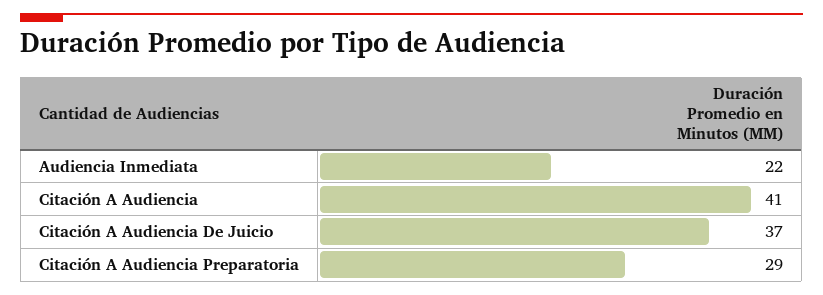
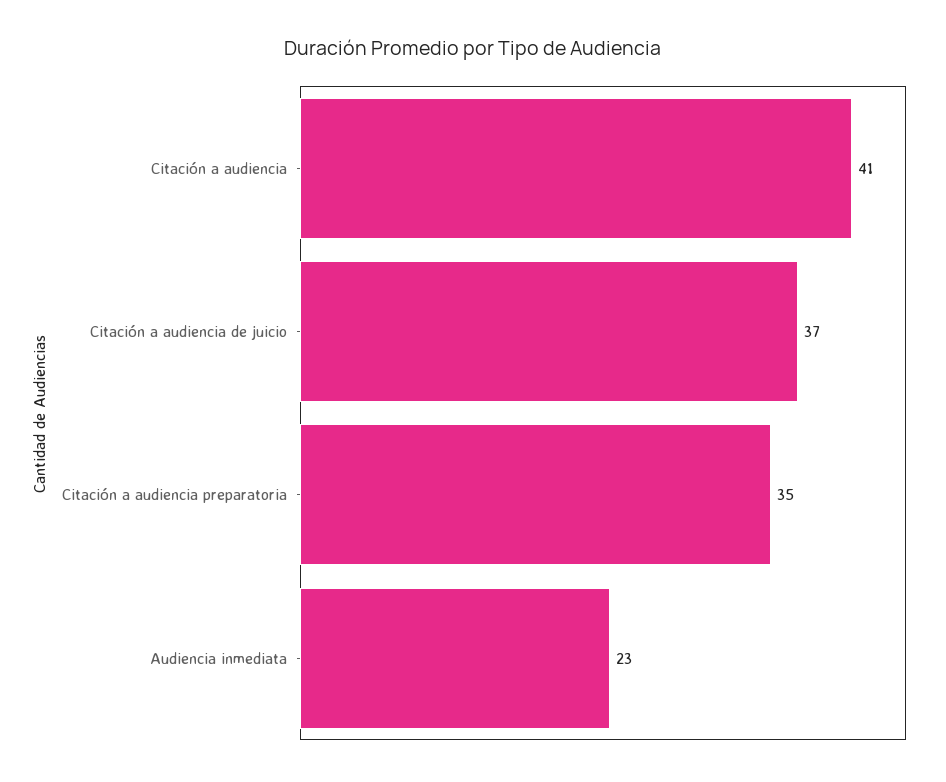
Audiencia Inmediata: 22 -> 23
Citación A Audiencia Preparatoria: 29 -> 35

